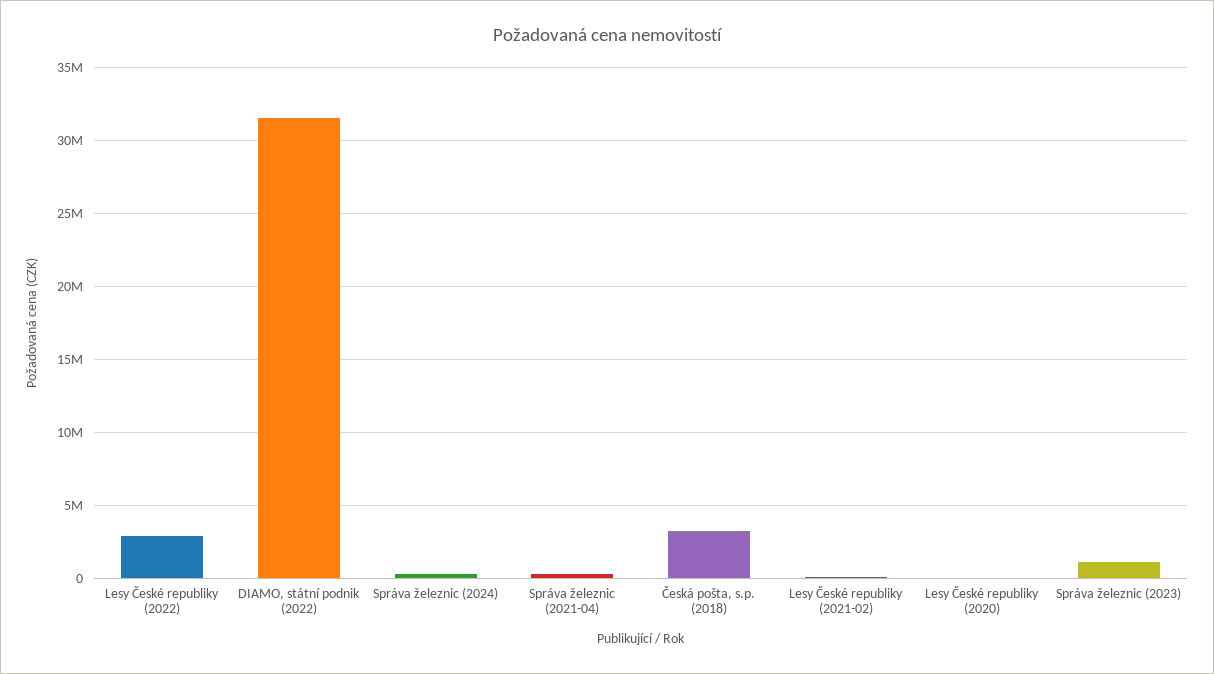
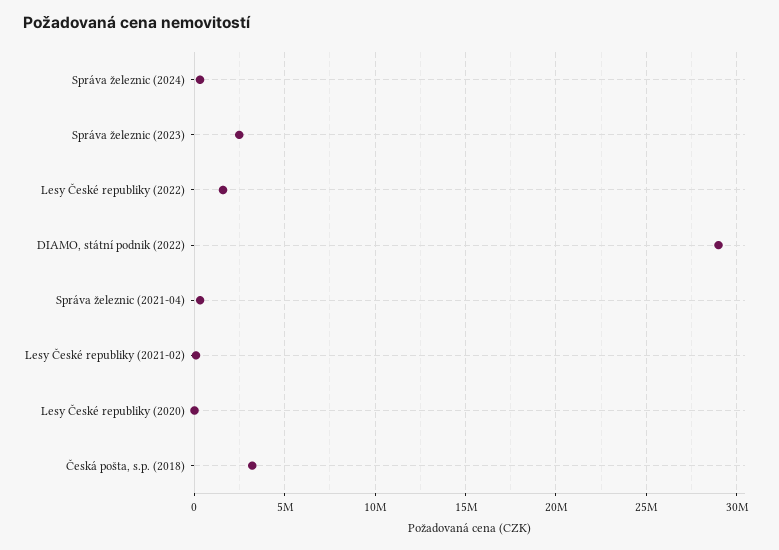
Lesy České republiky (2022): 3000000 -> 1500000
DIAMO, státní podnik (2022): 31500000 -> 29000000
Správa železnic (2023): 1000000 -> 2500000

